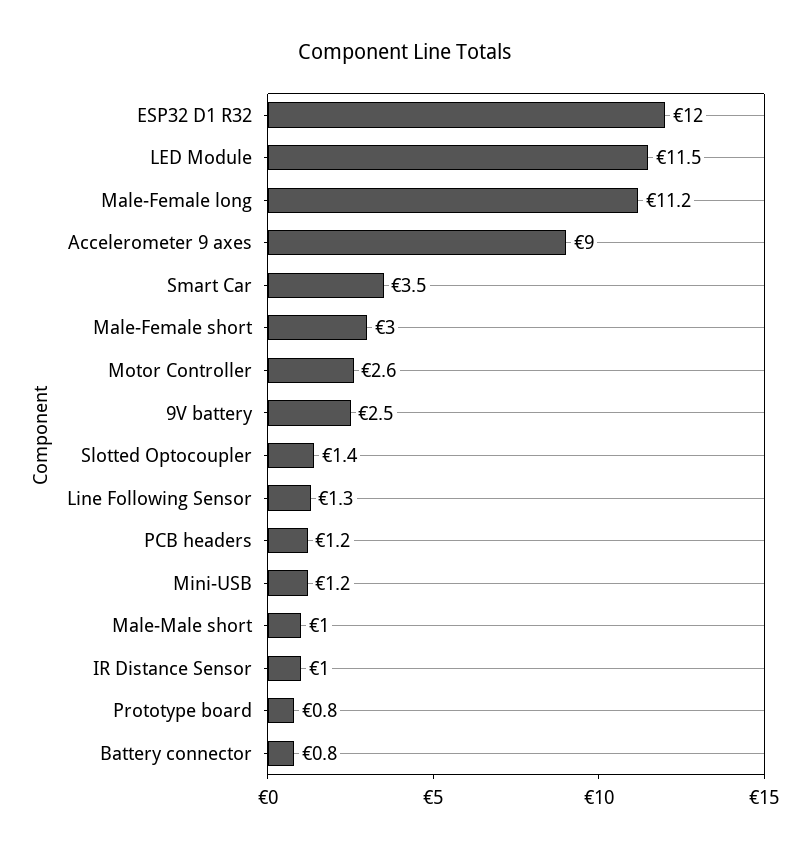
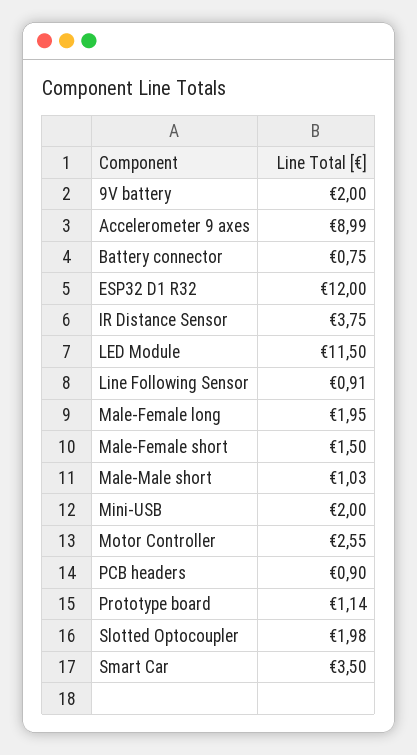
Male-Female long: 11.2 -> 1.95
Male-Female short: 3 -> 1.5
9V battery: 2.5 -> 2
Slotted Optocoupler: 1.4 -> 1.98
Line Following Sensor: 1.3 -> 0.91
PCB headers: 1.2 -> 0.9
Mini-USB: 1.2 -> 2
IR Distance Sensor: 1 -> 3.75
Prototype board: 0.8 -> 1.14

